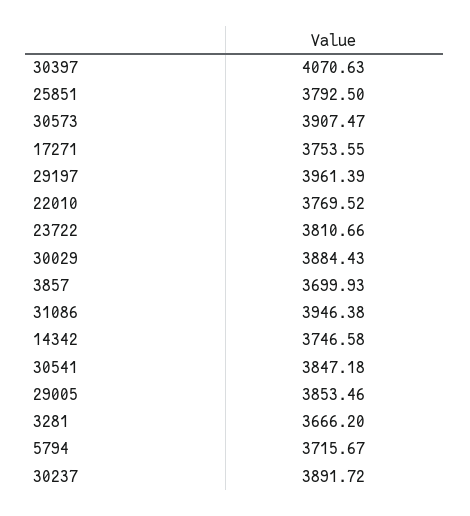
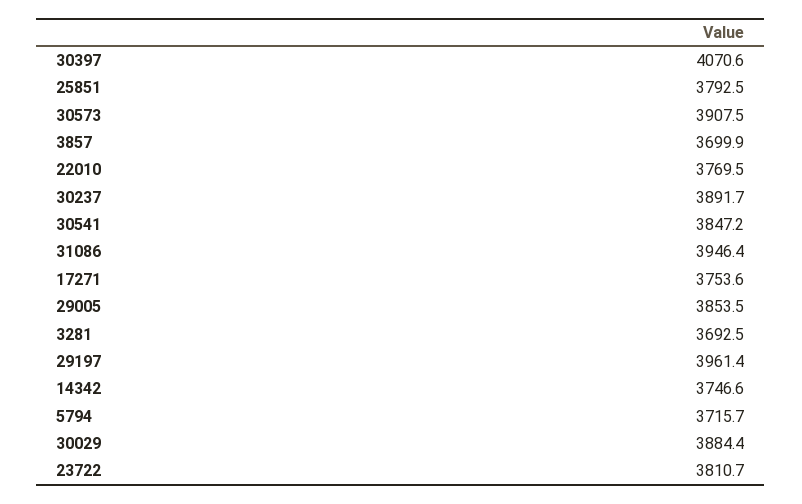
3281: 3666.2 -> 3692.5

